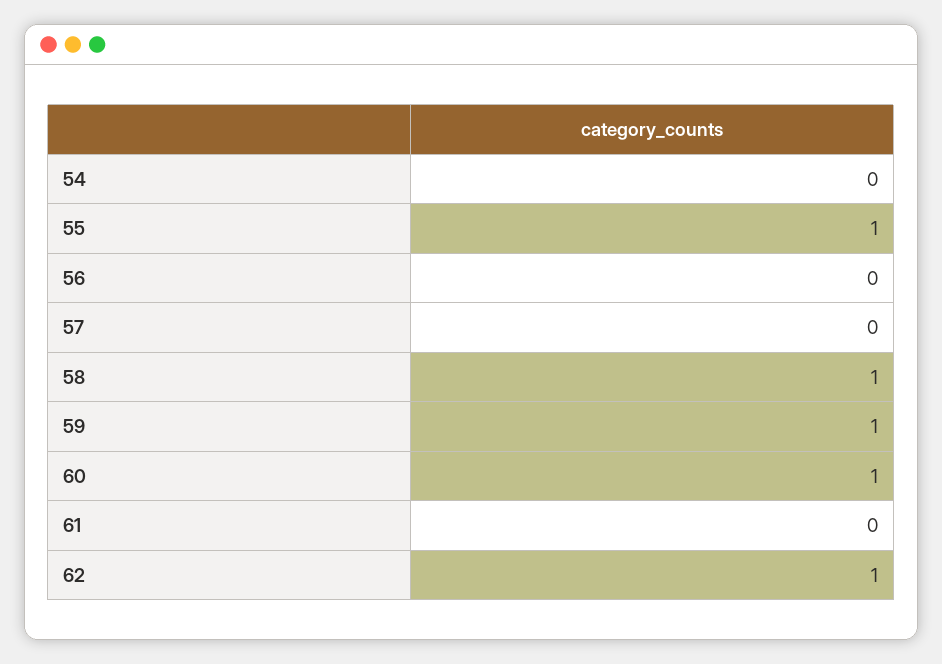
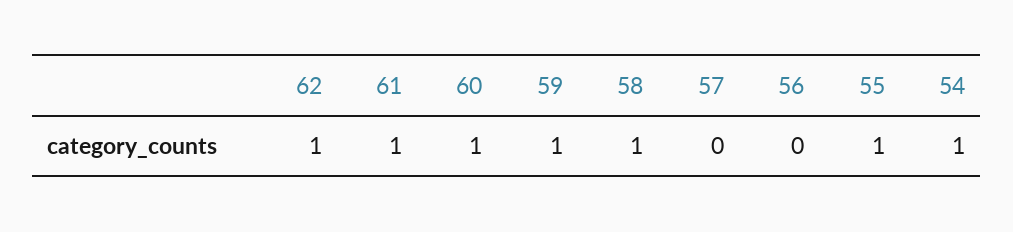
54: 0 -> 1
61: 0 -> 1

